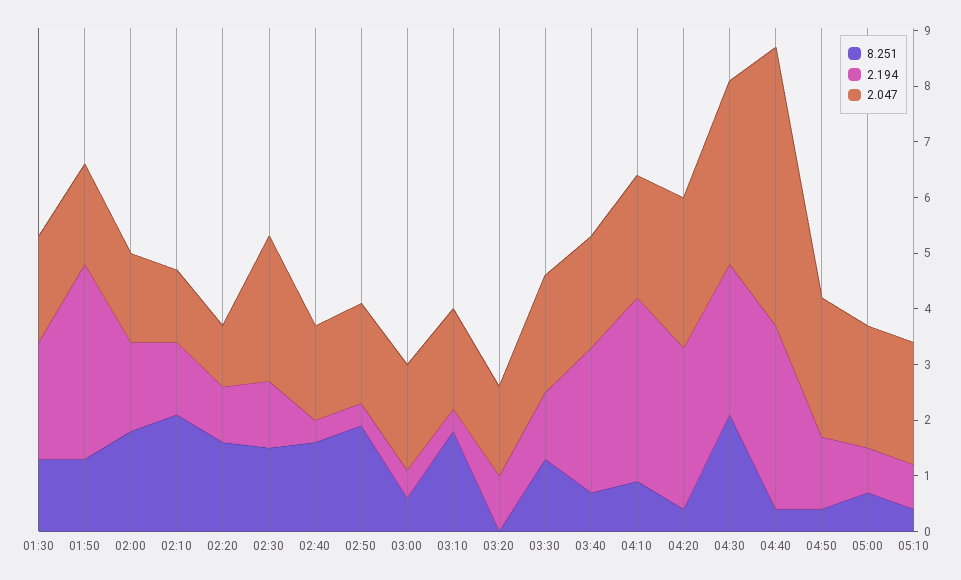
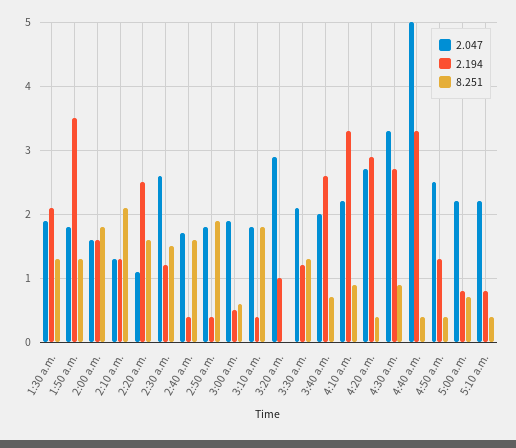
2.194, 02:20: 1 -> 2.5
2.047, 03:20: 1.5 -> 2.9
8.251, 04:30: 2 -> 0.9

